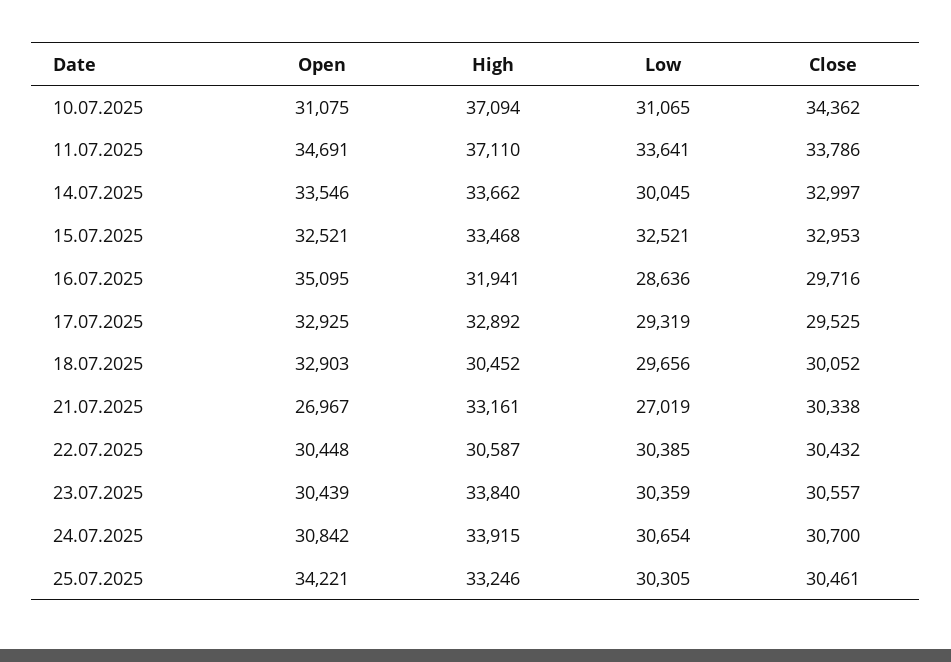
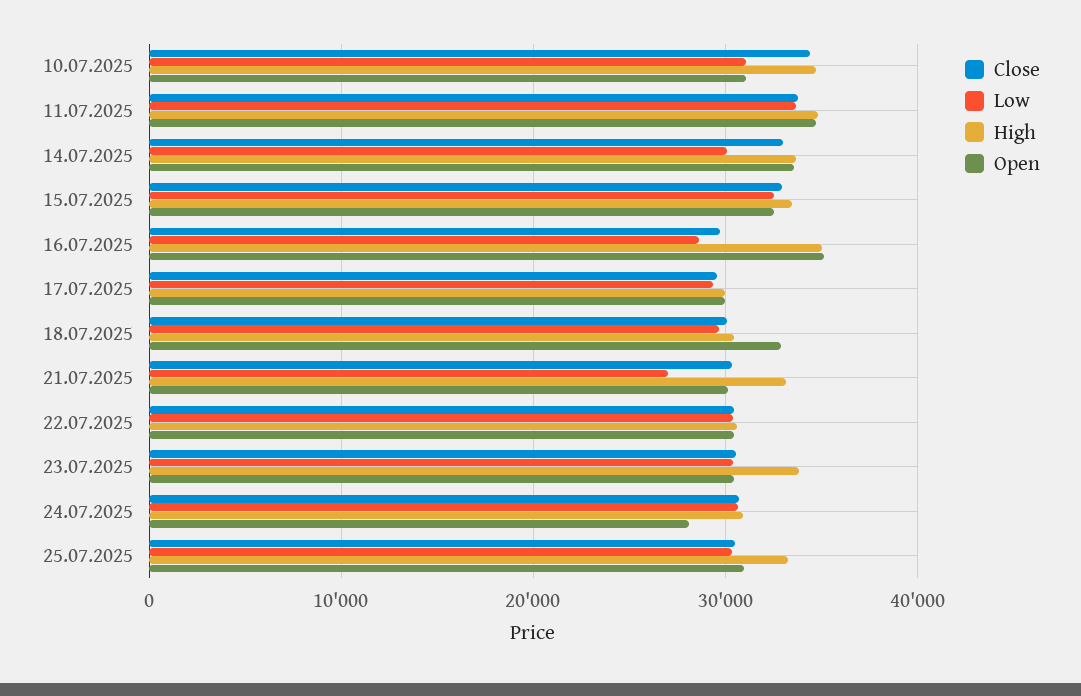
High, 10.07.2025: 37094 -> 35000
High, 11.07.2025: 37110 -> 35000
High, 16.07.2025: 31941 -> 35000
Open, 17.07.2025: 32925 -> 30000
High, 17.07.2025: 32892 -> 30000
Open, 21.07.2025: 26967 -> 30000
Open, 24.07.2025: 30842 -> 28000
High, 24.07.2025: 33915 -> 31000
Open, 25.07.2025: 34221 -> 31000

